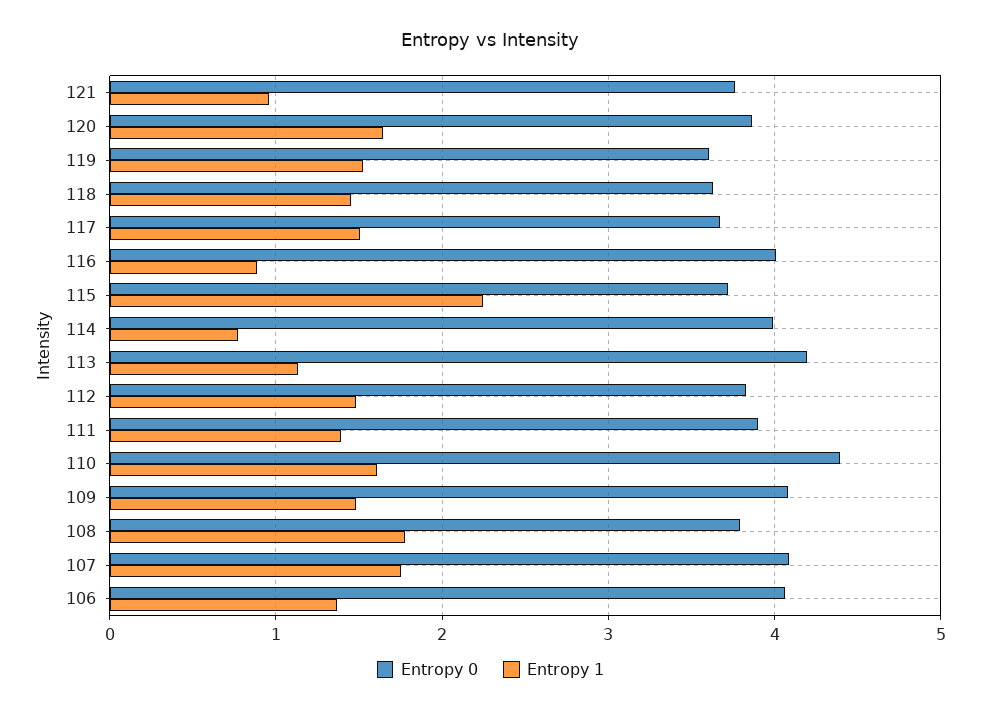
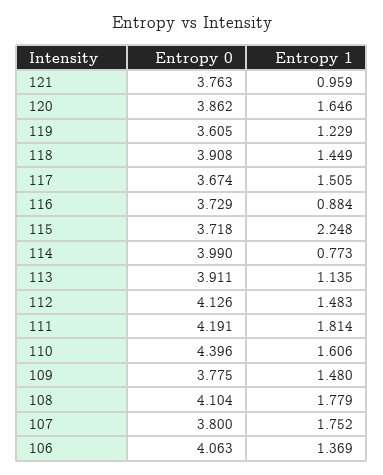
Entropy 1, 119: 1.5 -> 1.229
Entropy 0, 118: 3.6 -> 3.908
Entropy 0, 116: 4 -> 3.729
Entropy 0, 113: 4.2 -> 3.911
Entropy 0, 112: 3.8 -> 4.126
Entropy 0, 111: 3.9 -> 4.191
Entropy 1, 111: 1.4 -> 1.814
Entropy 0, 109: 4.1 -> 3.775
Entropy 0, 108: 3.8 -> 4.104
Entropy 0, 107: 4.1 -> 3.8

